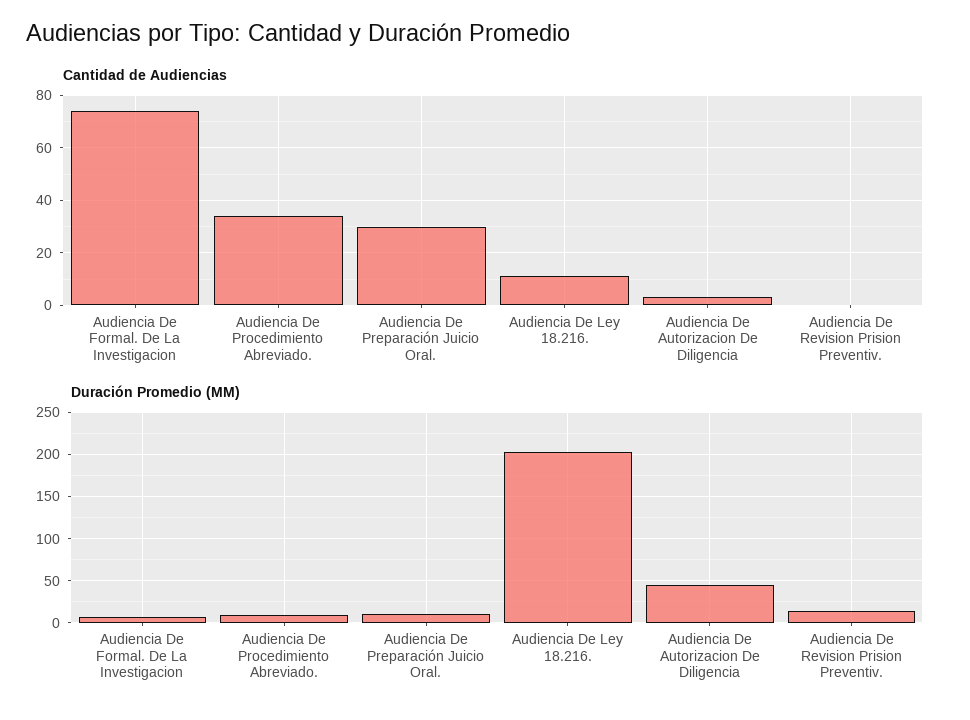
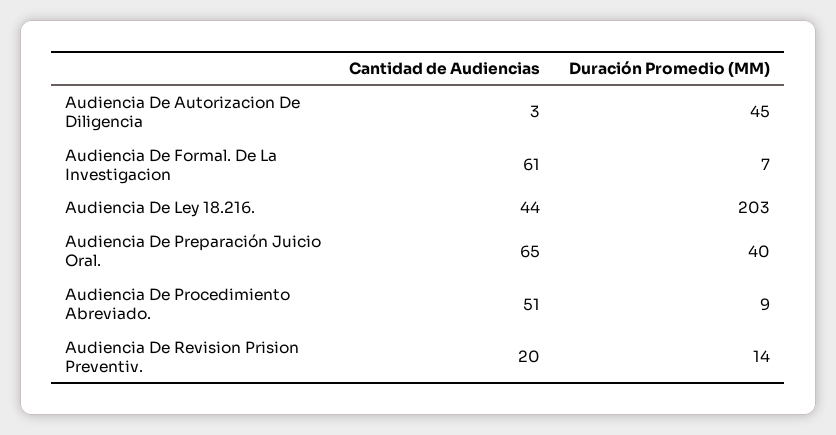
Cantidad de Audiencias, Audiencia De Formal. De La Investigacion: 75 -> 61
Cantidad de Audiencias, Audiencia De Procedimiento Abreviado.: 35 -> 51
Cantidad de Audiencias, Audiencia De Preparación Juicio Oral.: 30 -> 65
Cantidad de Audiencias, Audiencia De Ley 18.216.: 10 -> 44
Cantidad de Audiencias, Audiencia De Revision Prision Preventiv.: 0 -> 20
Duración Promedio (MM), Audiencia De Preparación Juicio Oral.: 10 -> 40

